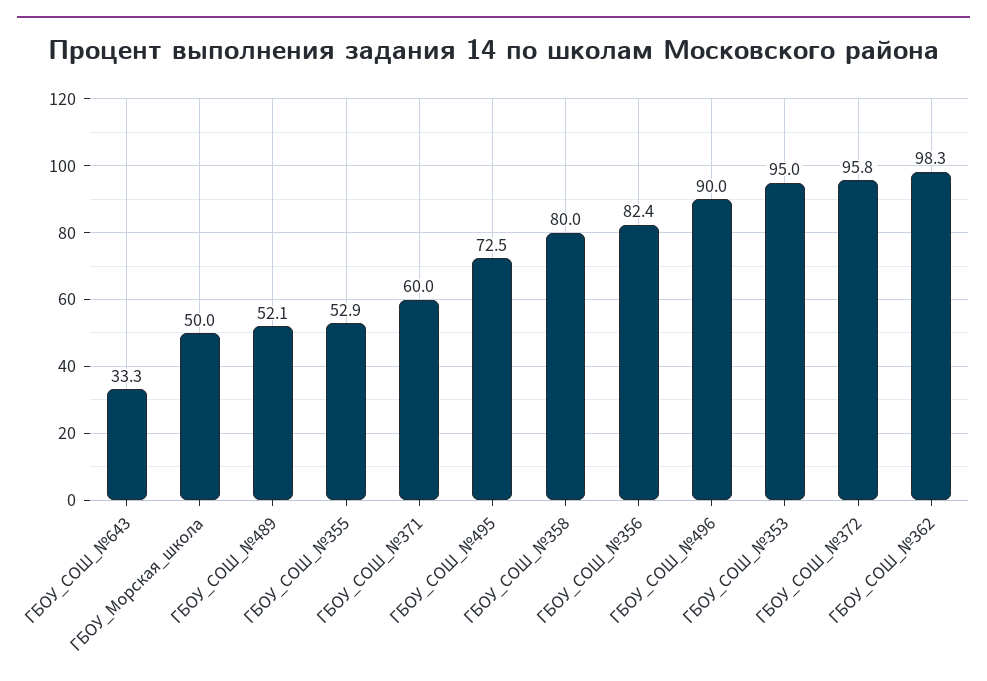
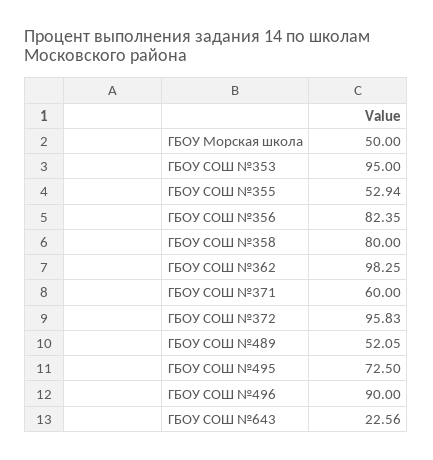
ГБОУ_СОШ_№643: 33.3 -> 22.56

